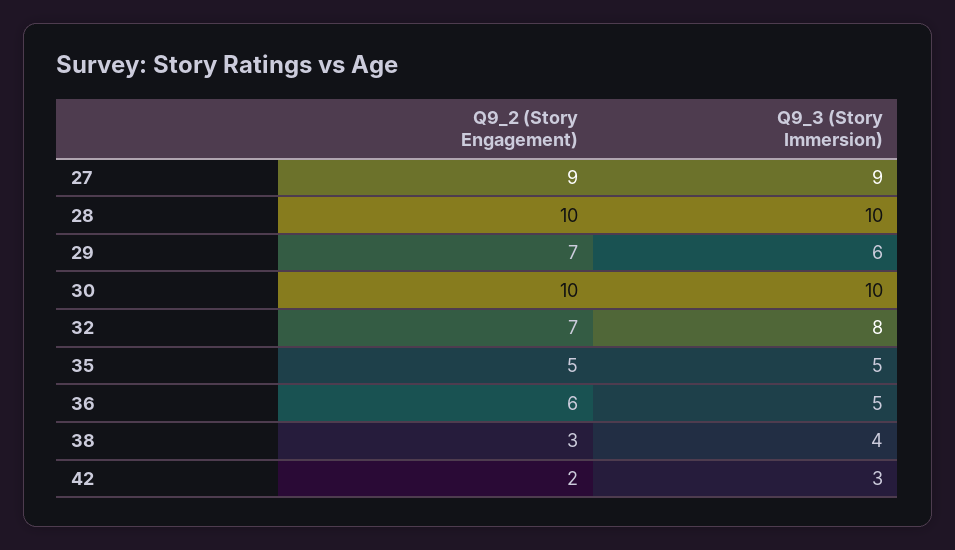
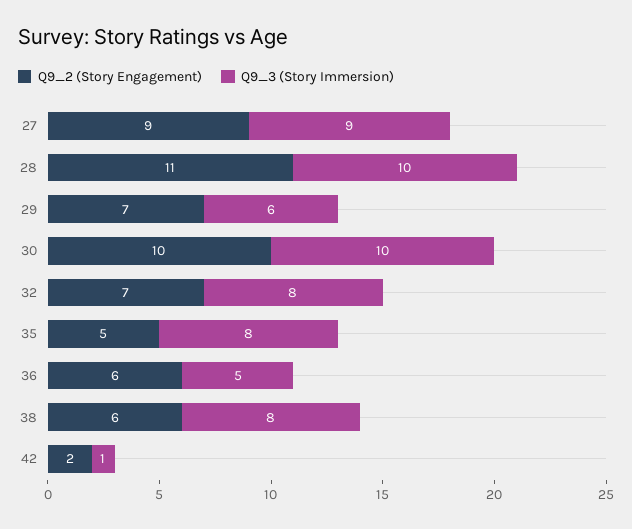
Q9_2 (Story Engagement), 28: 10 -> 11
Q9_3 (Story Immersion), 35: 5 -> 8
Q9_2 (Story Engagement), 38: 3 -> 6
Q9_3 (Story Immersion), 38: 4 -> 8
Q9_3 (Story Immersion), 42: 3 -> 1

